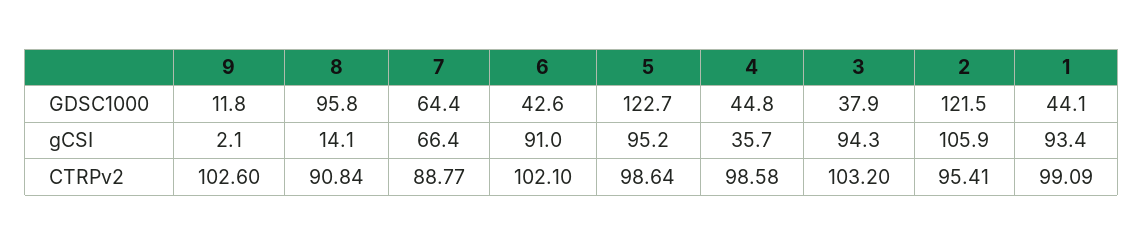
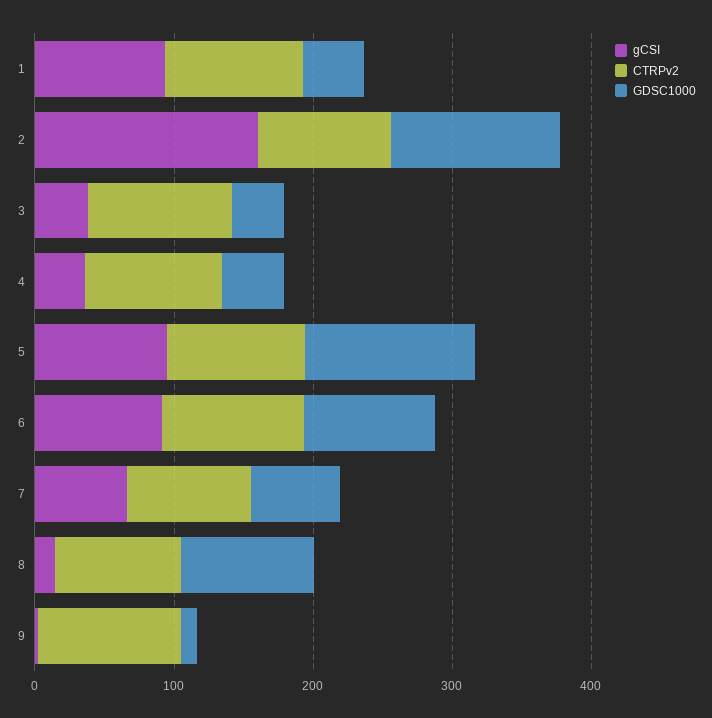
GDSC1000, 6: 42.6 -> 100
gCSI, 3: 94.3 -> 40
gCSI, 2: 105.9 -> 160

